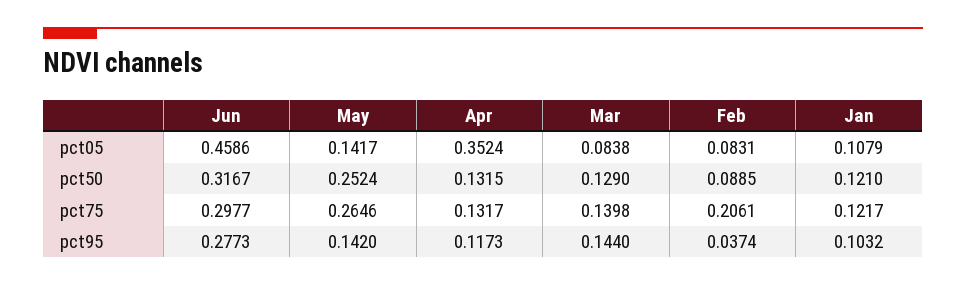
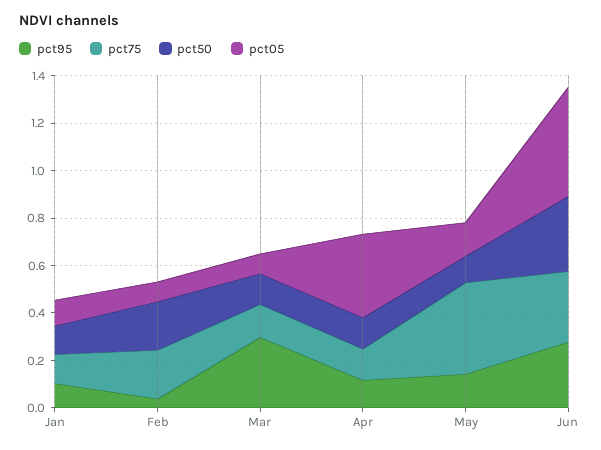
pct50, May: 0.2524 -> 0.1
pct50, Feb: 0.0885 -> 0.2
pct75, May: 0.2646 -> 0.4
pct95, Mar: 0.144 -> 0.3

